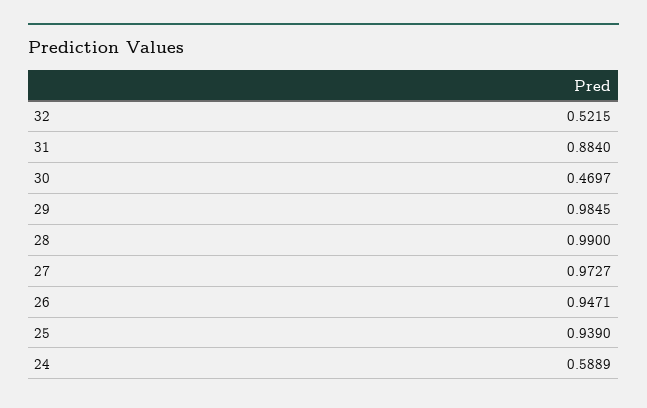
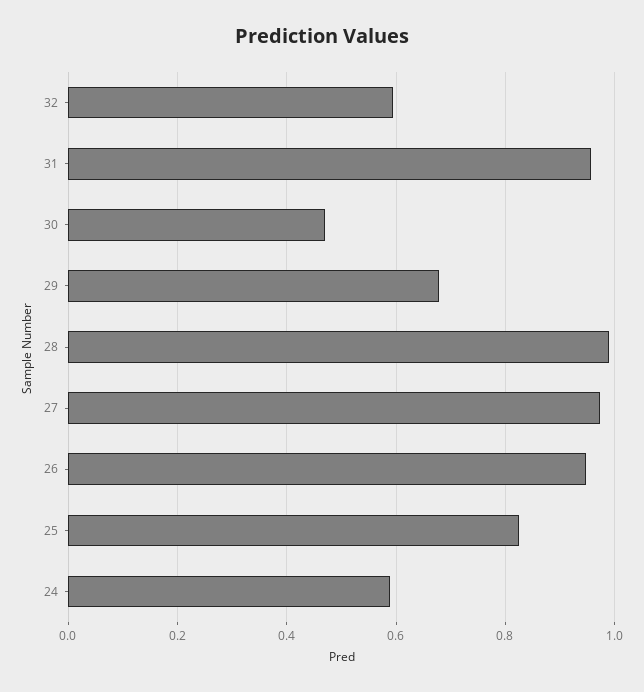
32: 0.5215 -> 0.6
31: 0.884 -> 0.96
29: 0.9845 -> 0.68
25: 0.939 -> 0.82

